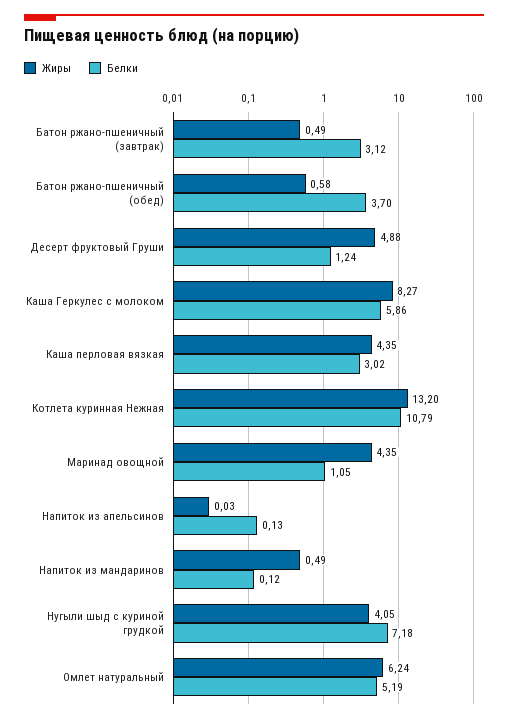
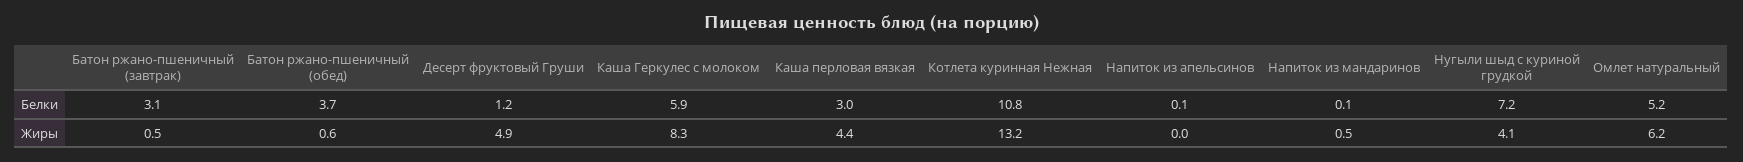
Жиры, Маринад овощной: 4.35 -> none
Белки, Маринад овощной: 1.05 -> none

